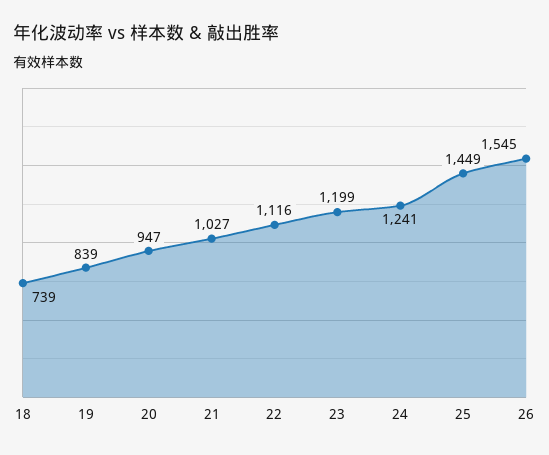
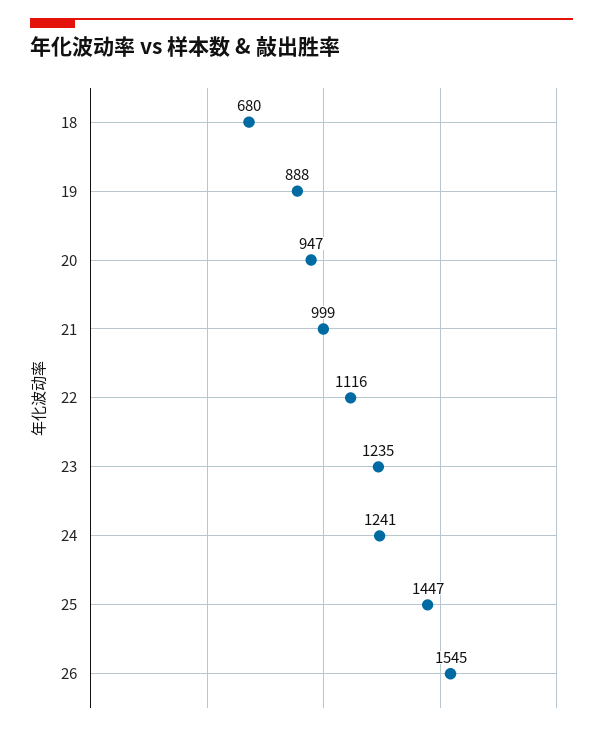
18: 739 -> 680
19: 839 -> 888
21: 1027 -> 999
23: 1199 -> 1235
25: 1449 -> 1447

